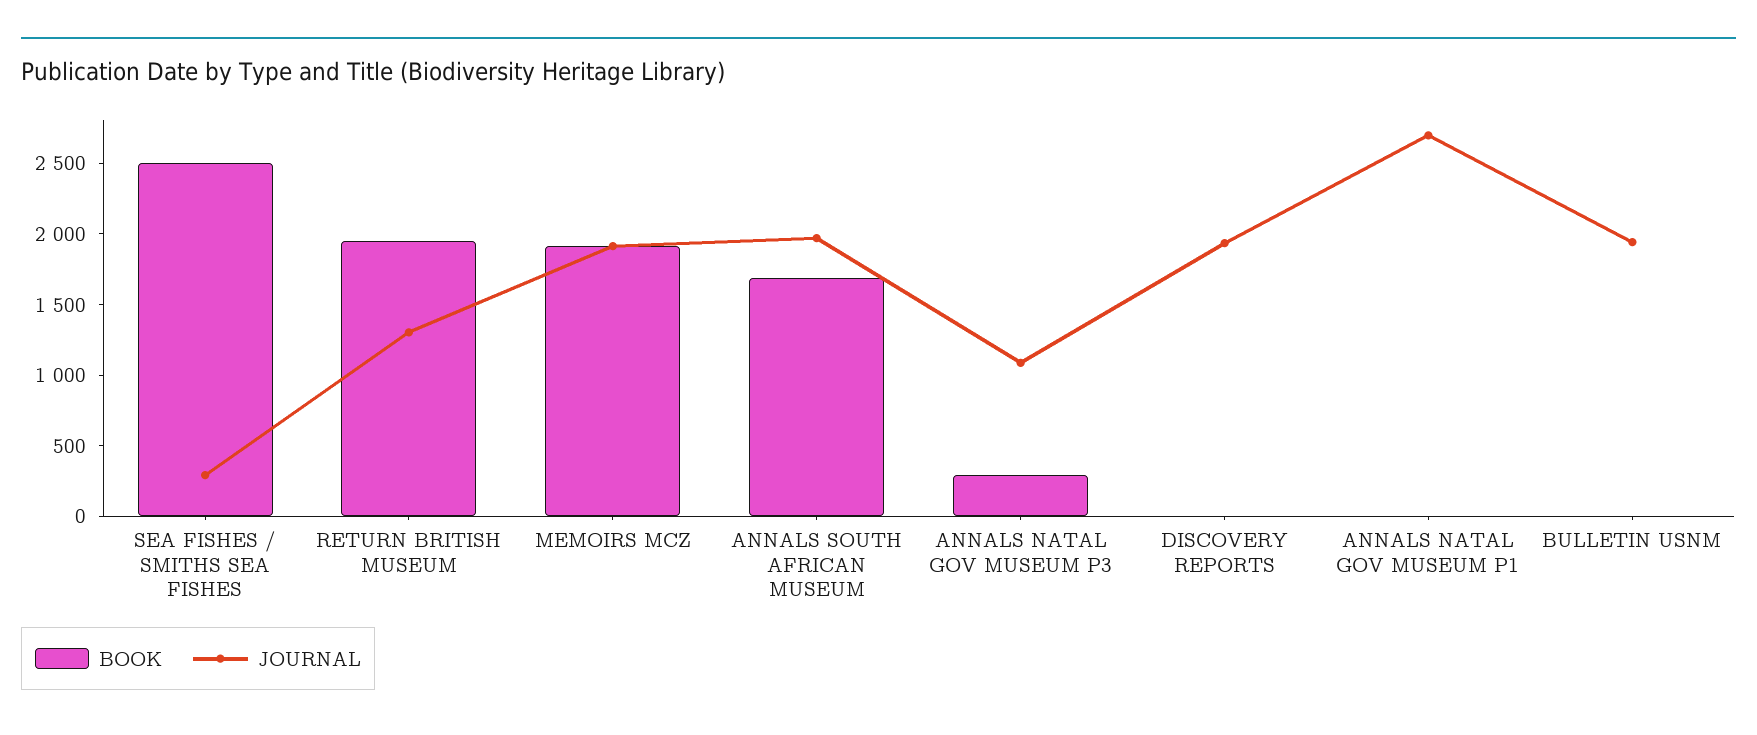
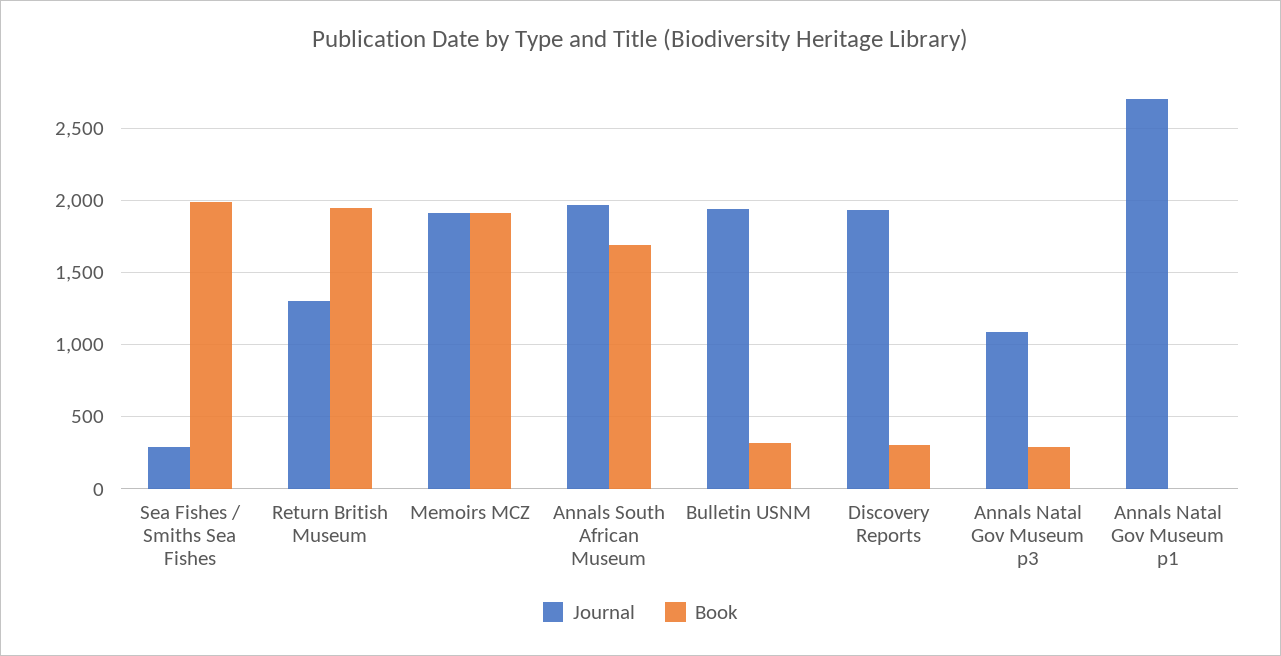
BOOK, SEA FISHES / SMITHS SEA FISHES: 2500 -> 2000
BOOK, DISCOVERY REPORTS: 0 -> 300
BOOK, BULLETIN USNM: 0 -> 300

